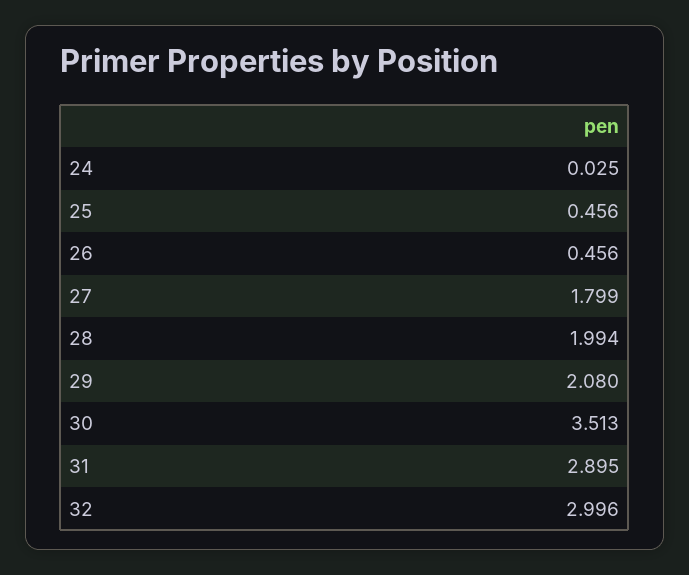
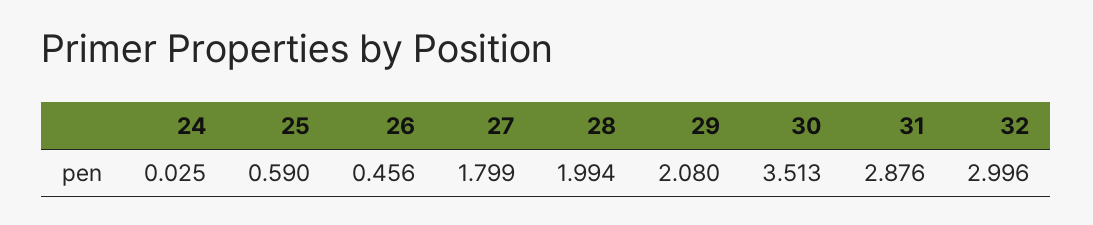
25: 0.456 -> 0.59
31: 2.895 -> 2.876

